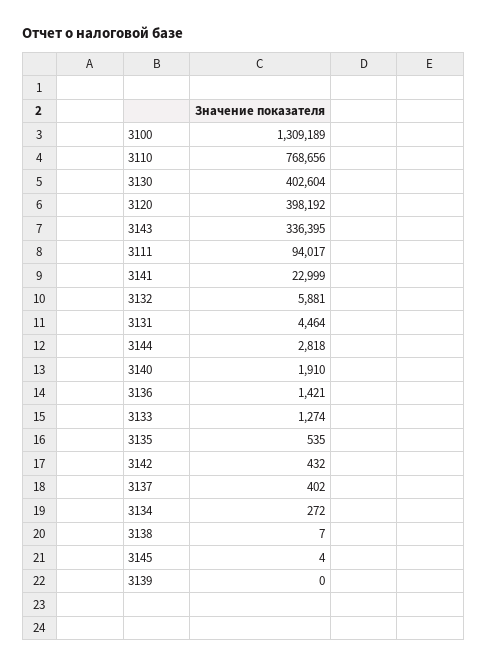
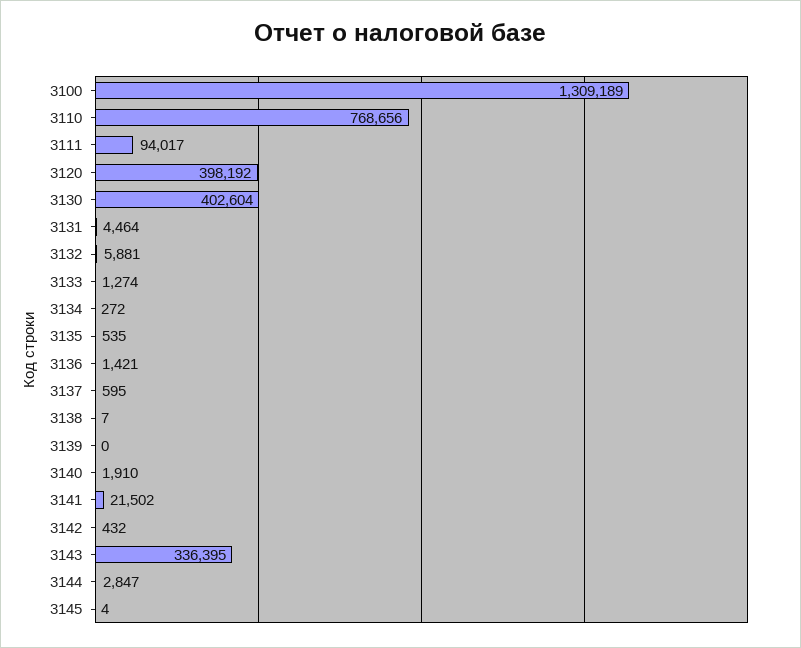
3141: 22999 -> 21502
3144: 2818 -> 2847
3137: 402 -> 595

